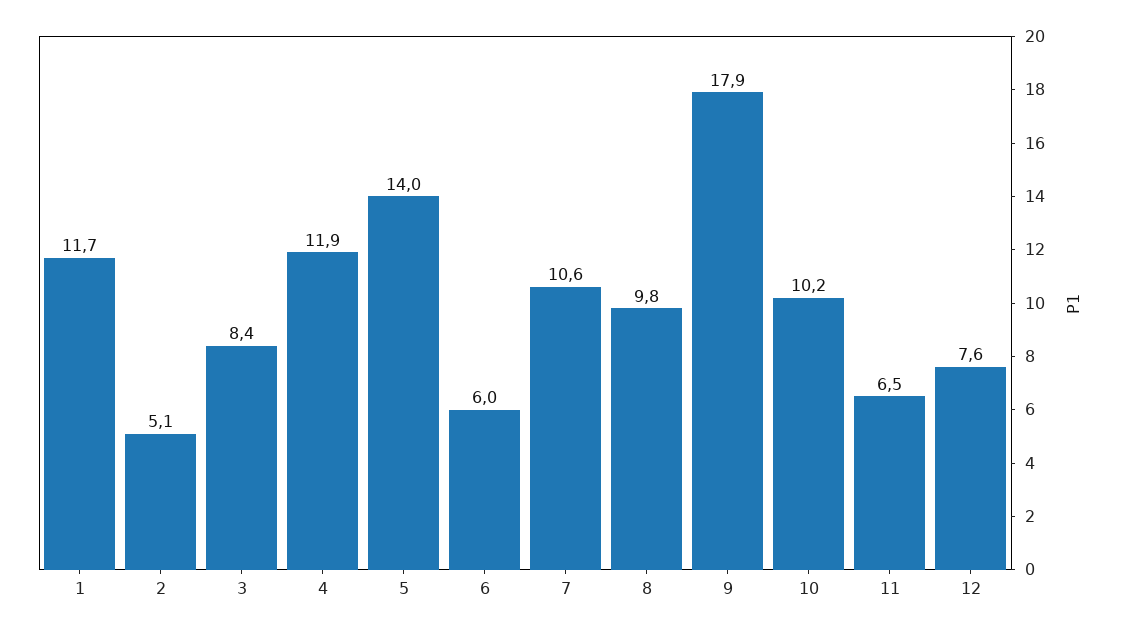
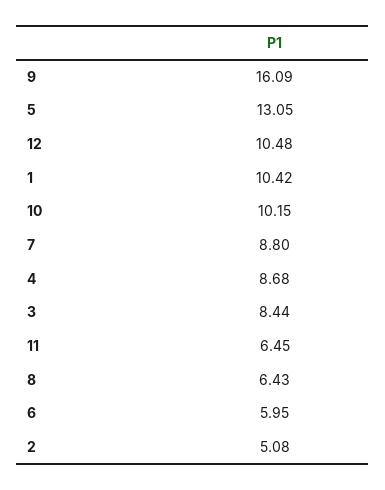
1: 11.7 -> 10.42
4: 11.9 -> 8.68
5: 14 -> 13.05
7: 10.6 -> 8.8
8: 9.8 -> 6.43
9: 17.9 -> 16.09
12: 7.6 -> 10.48

